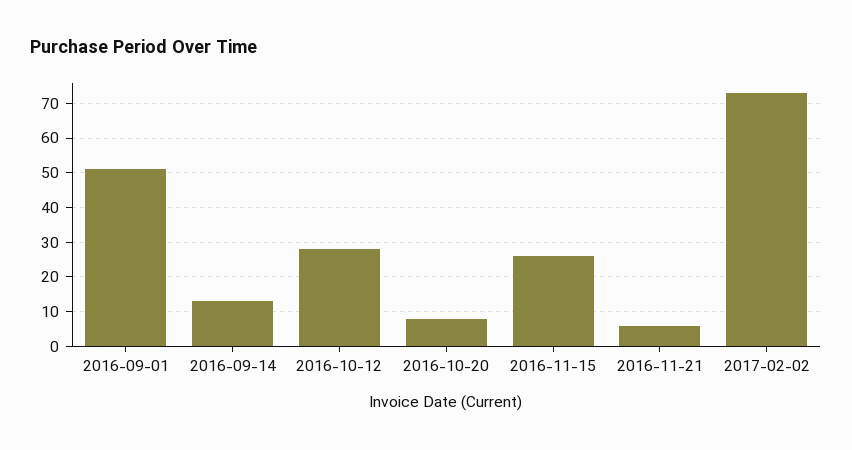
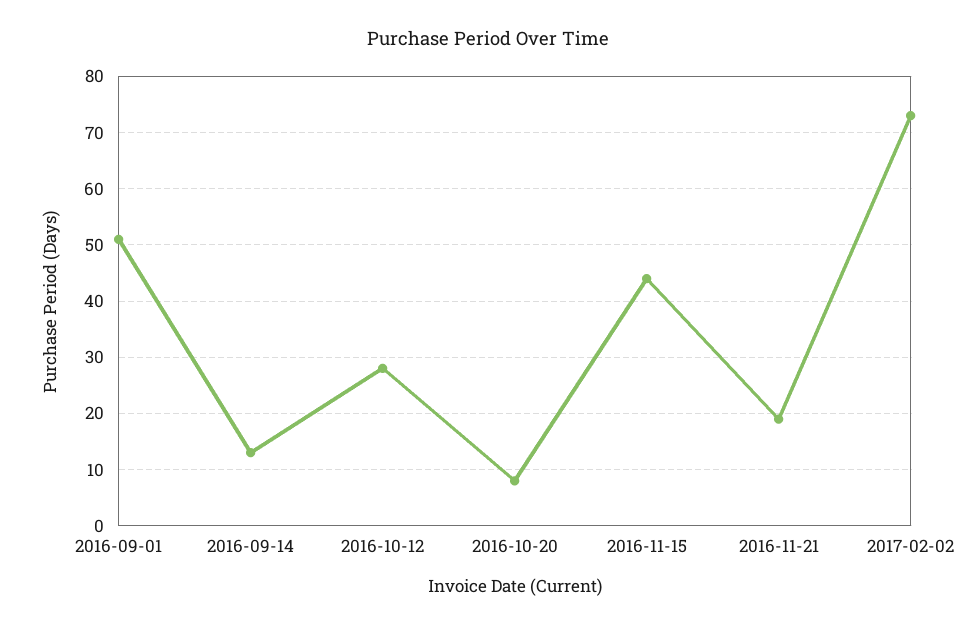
2016-11-15: 25 -> 45
2016-11-21: 5 -> 20

